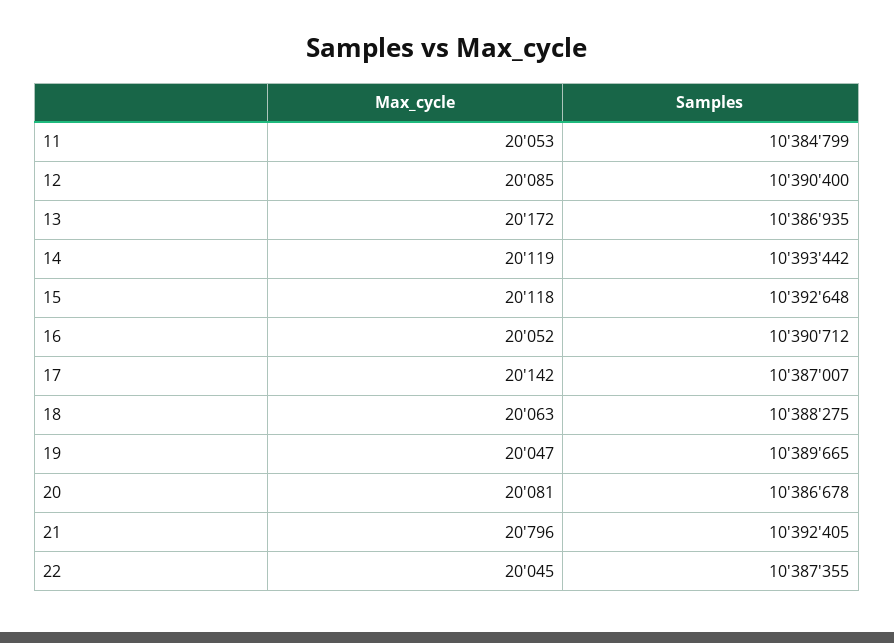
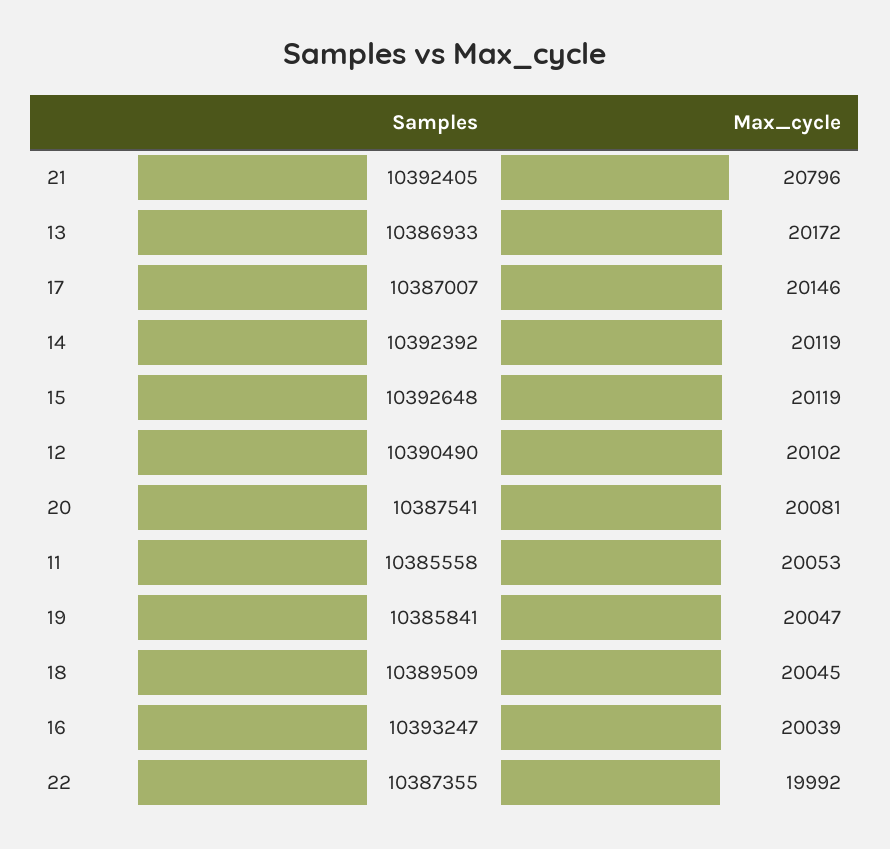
Samples, 11: 10384799 -> 10385558
Max_cycle, 12: 20085 -> 20102
Samples, 12: 10390400 -> 10390490
Samples, 13: 10386935 -> 10386933
Samples, 14: 10393442 -> 10392392
Max_cycle, 15: 20118 -> 20119
Max_cycle, 16: 20052 -> 20039
Samples, 16: 10390712 -> 10393247
Max_cycle, 17: 20142 -> 20146
Max_cycle, 18: 20063 -> 20045
Samples, 18: 10388275 -> 10389509
Samples, 19: 10389665 -> 10385841
Samples, 20: 10386678 -> 10387541
Max_cycle, 22: 20045 -> 19992

